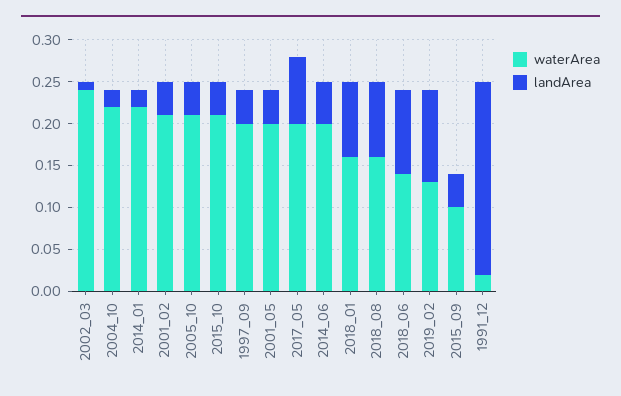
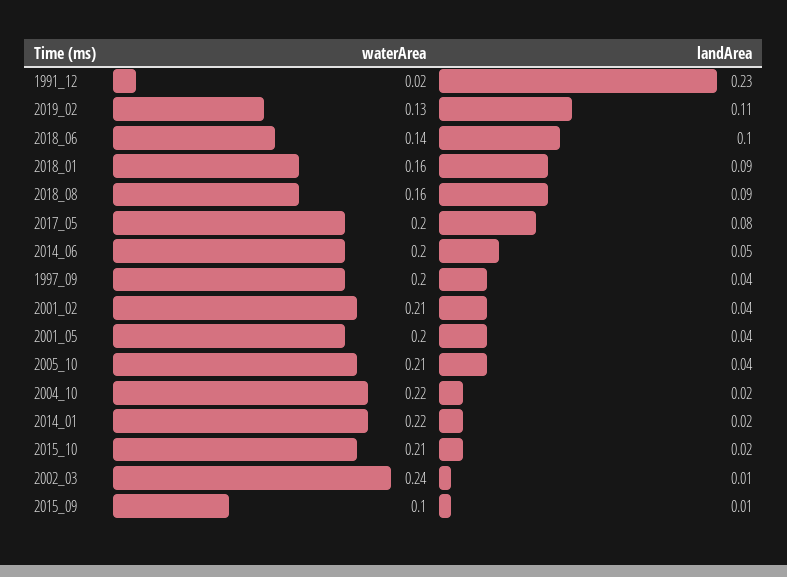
landArea, 2015_10: 0.04 -> 0.02
landArea, 2015_09: 0.04 -> 0.01

